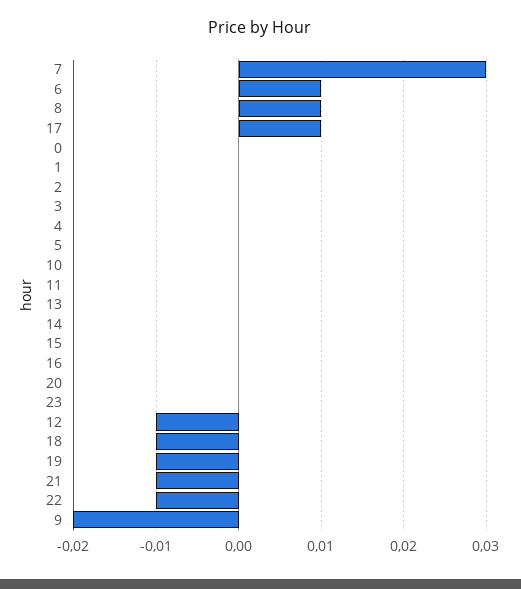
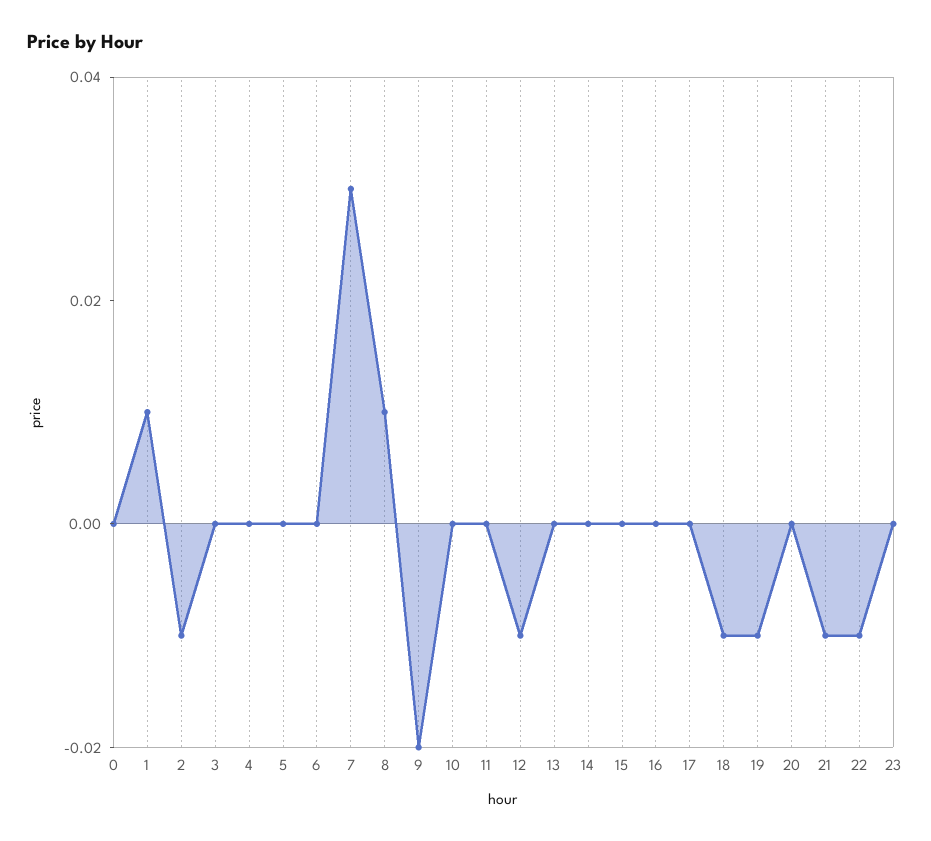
6: 0.01 -> 0
17: 0.01 -> 0
1: 0 -> 0.01
2: 0 -> -0.01

